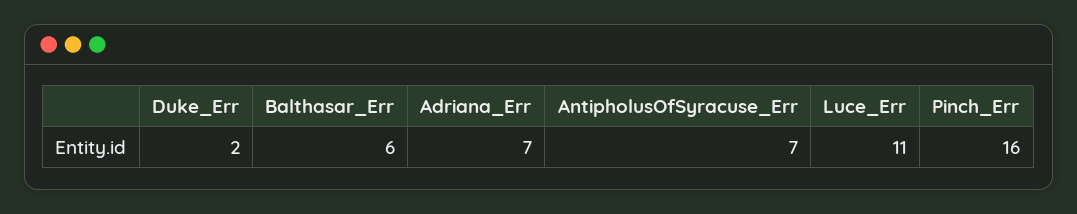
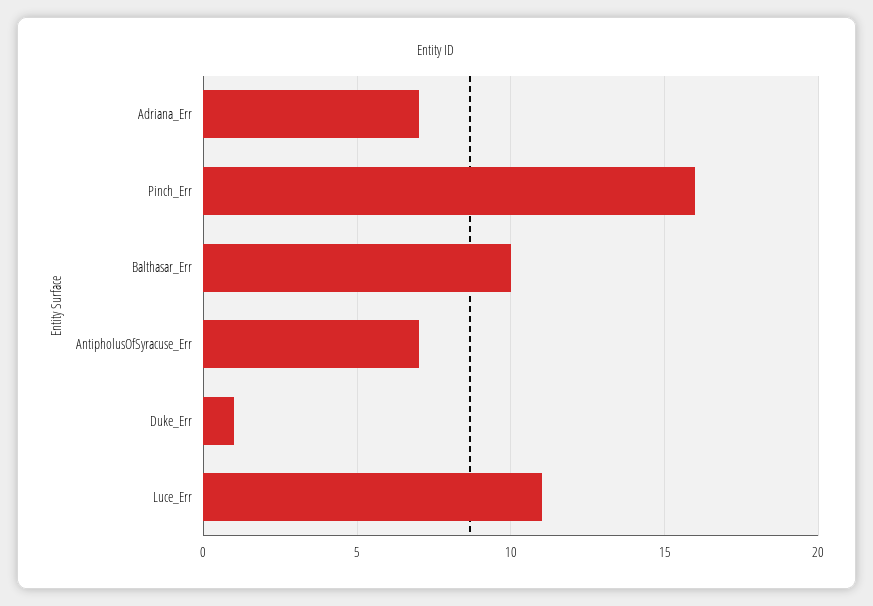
Duke_Err: 2 -> 1
Balthasar_Err: 6 -> 10

